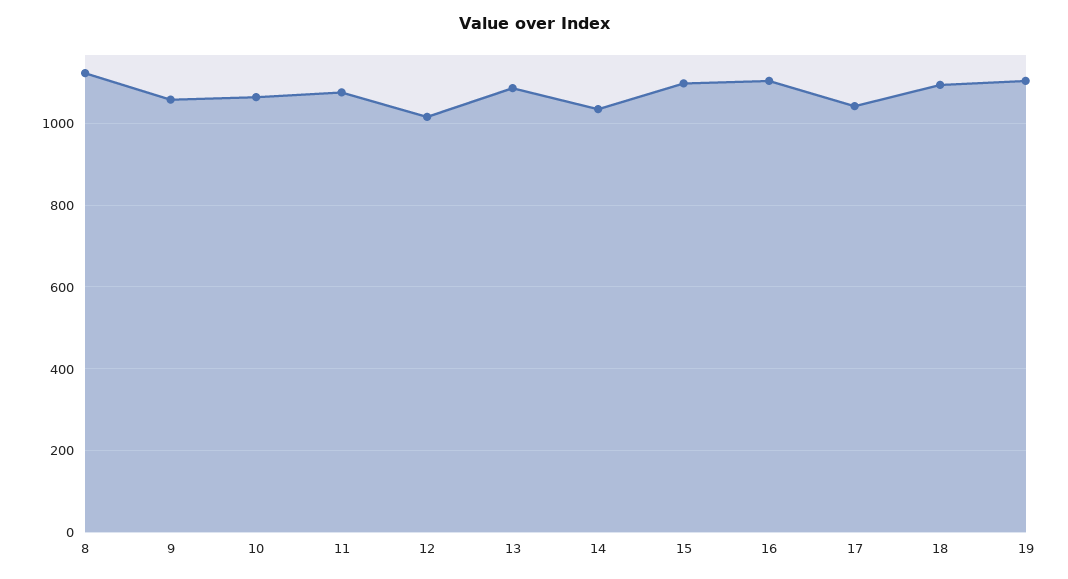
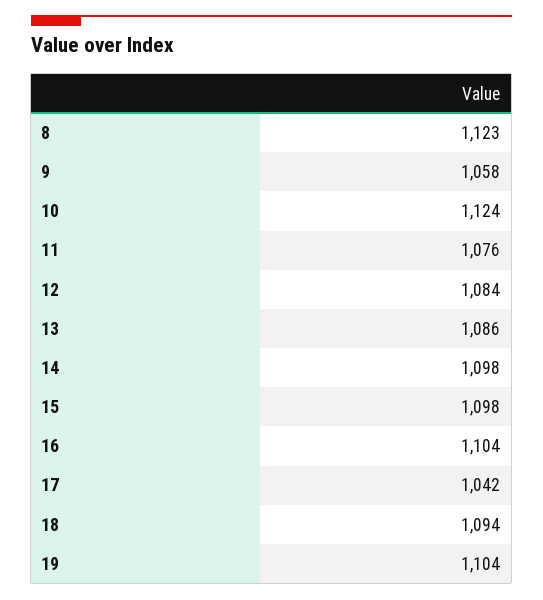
10: 1060 -> 1124
12: 1020 -> 1084
14: 1040 -> 1098

